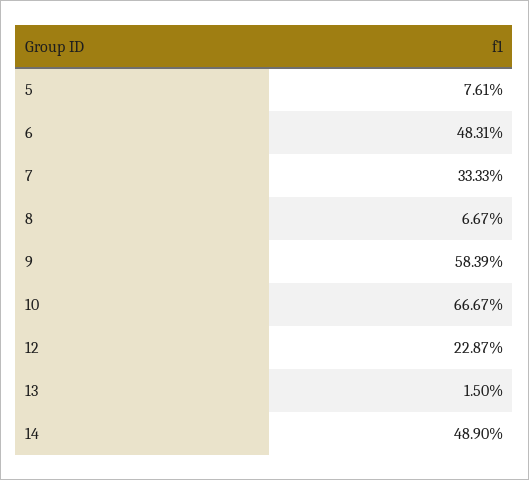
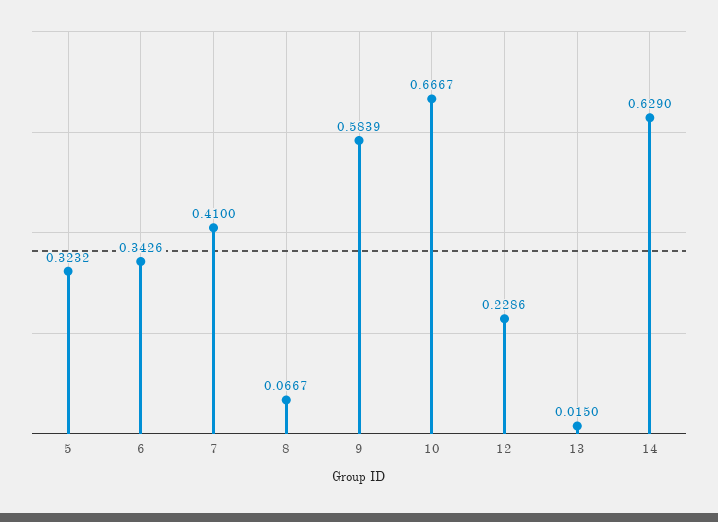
5: 0.0761 -> 0.3232
6: 0.4831 -> 0.3426
7: 0.3333 -> 0.41
12: 0.2287 -> 0.2286
14: 0.489 -> 0.629

